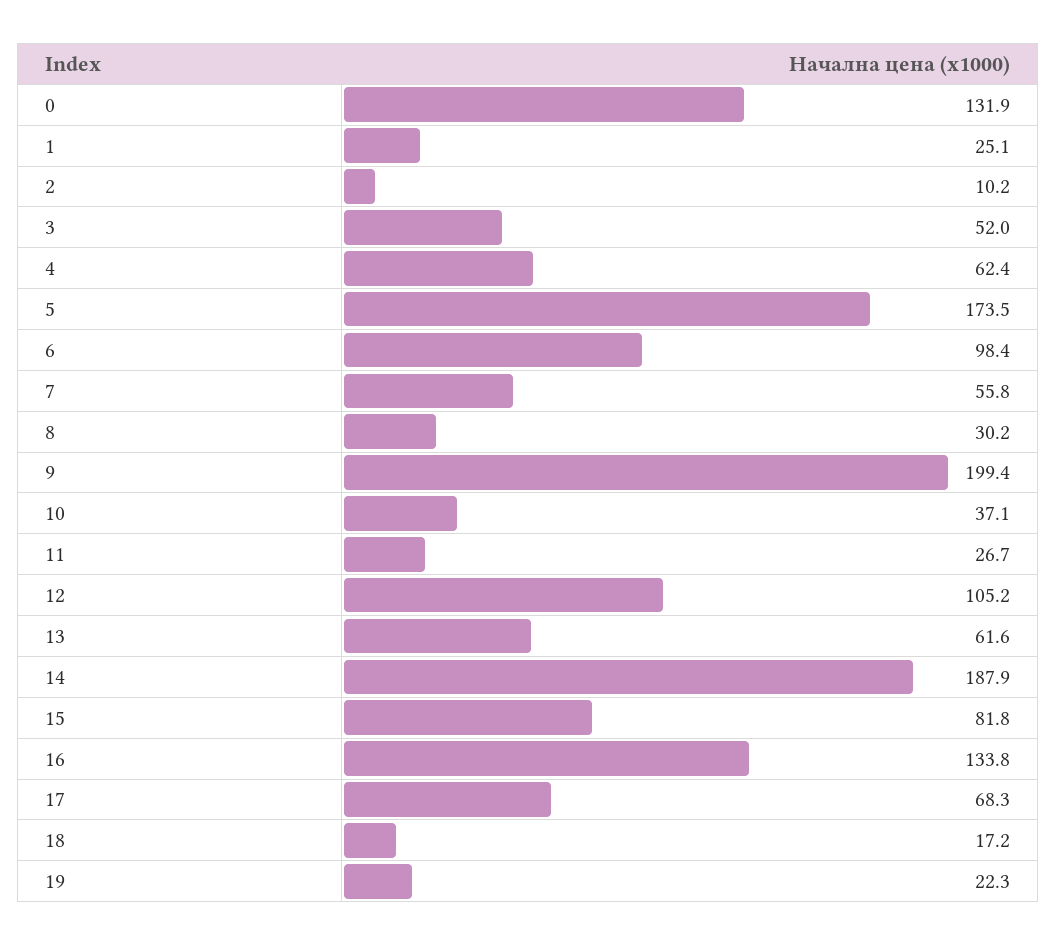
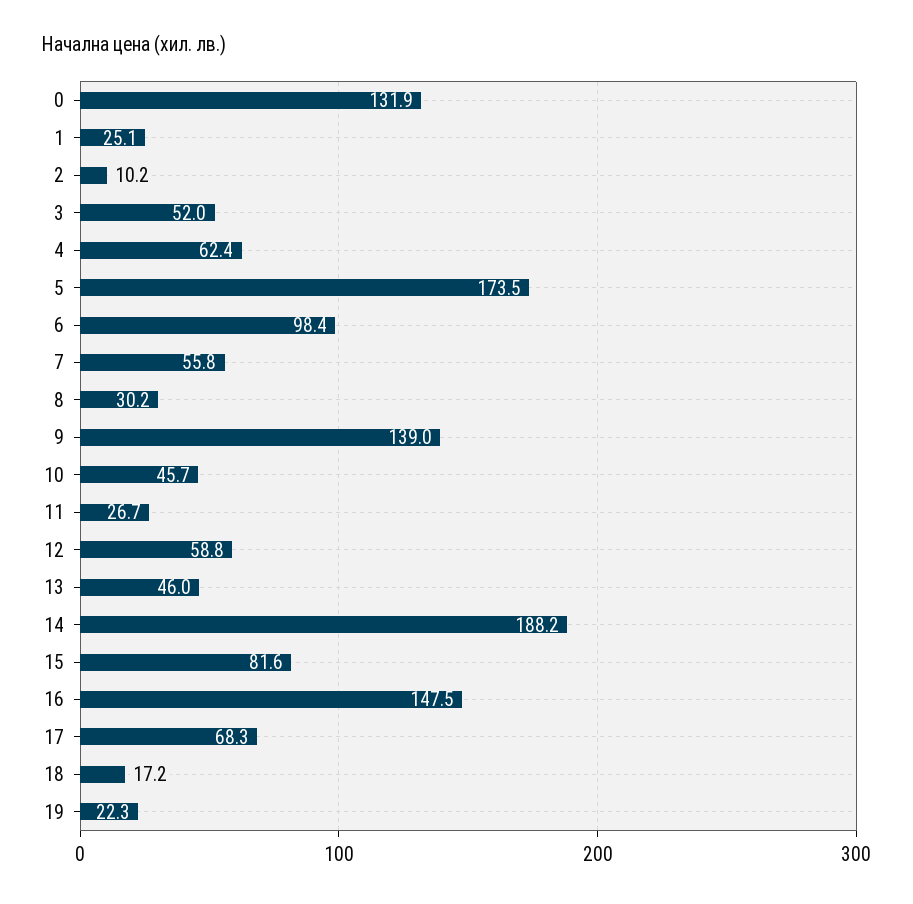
9: 199.4 -> 139
10: 37.1 -> 45.7
12: 105.2 -> 58.8
13: 61.6 -> 46
14: 187.9 -> 188.2
15: 81.8 -> 81.6
16: 133.8 -> 147.5

